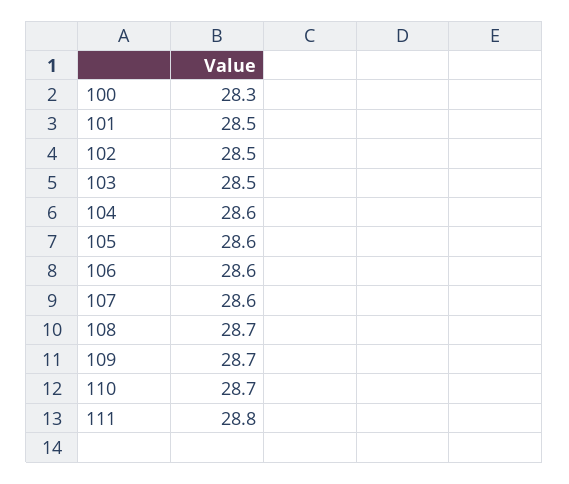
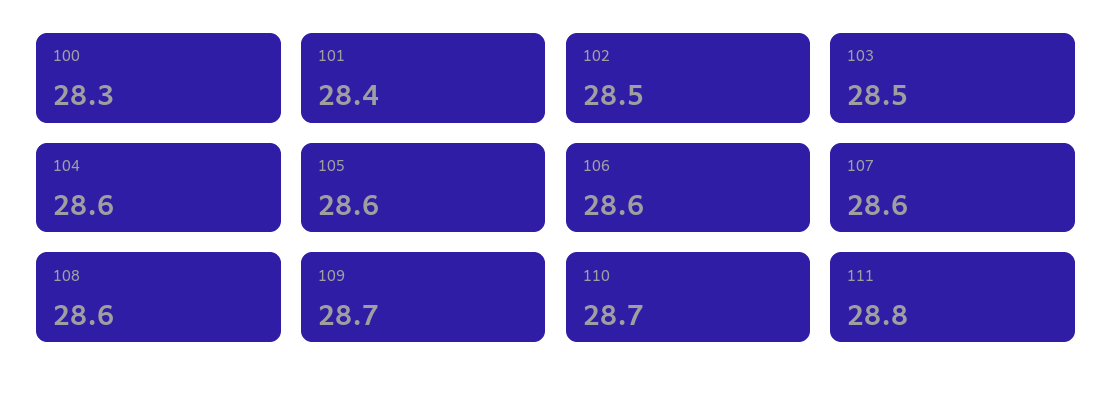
101: 28.5 -> 28.4
108: 28.7 -> 28.6

